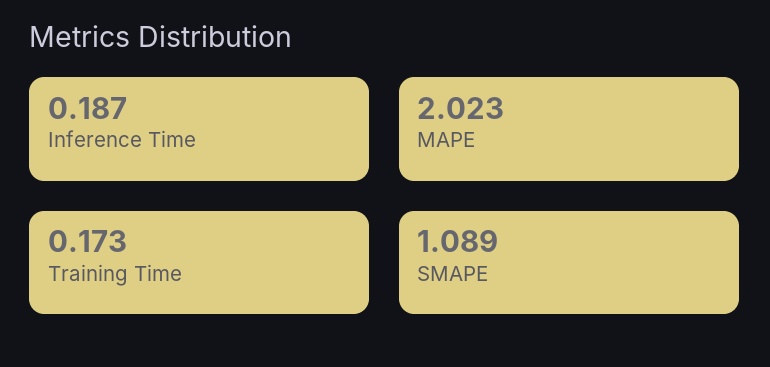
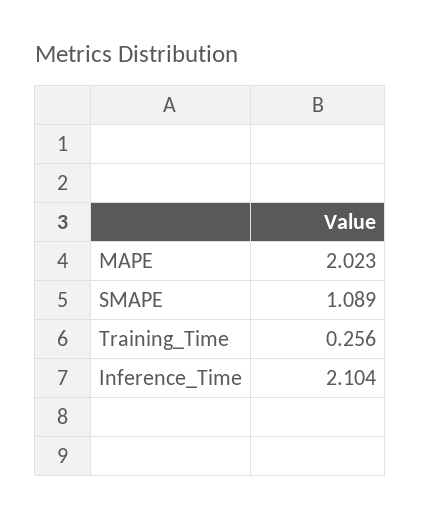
Inference Time: 0.187 -> 2.104
Training Time: 0.173 -> 0.256

